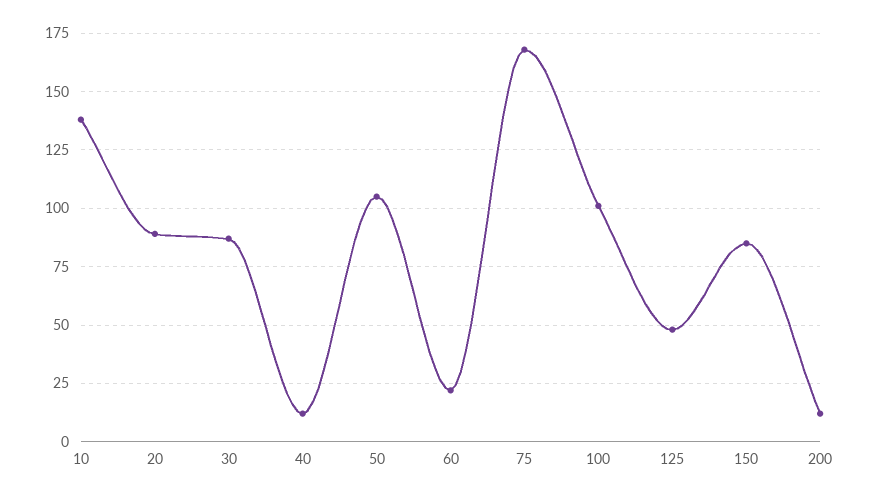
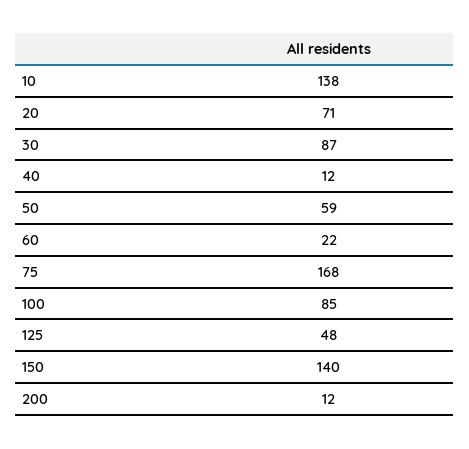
20: 90 -> 71
50: 105 -> 59
100: 100 -> 85
150: 85 -> 140

